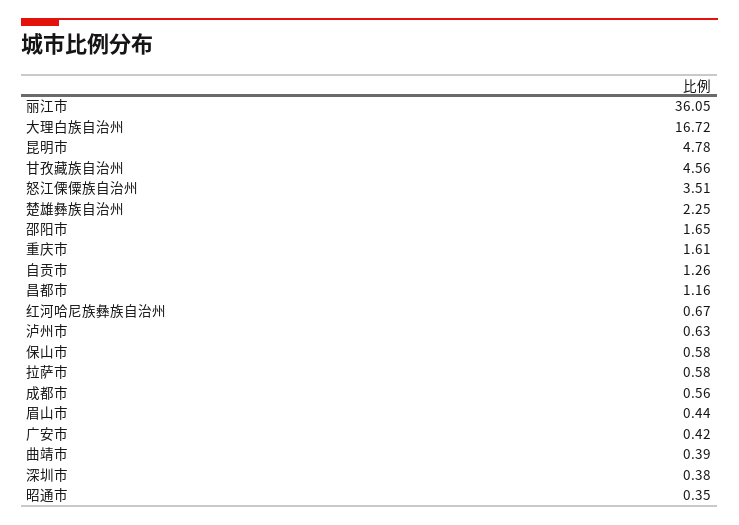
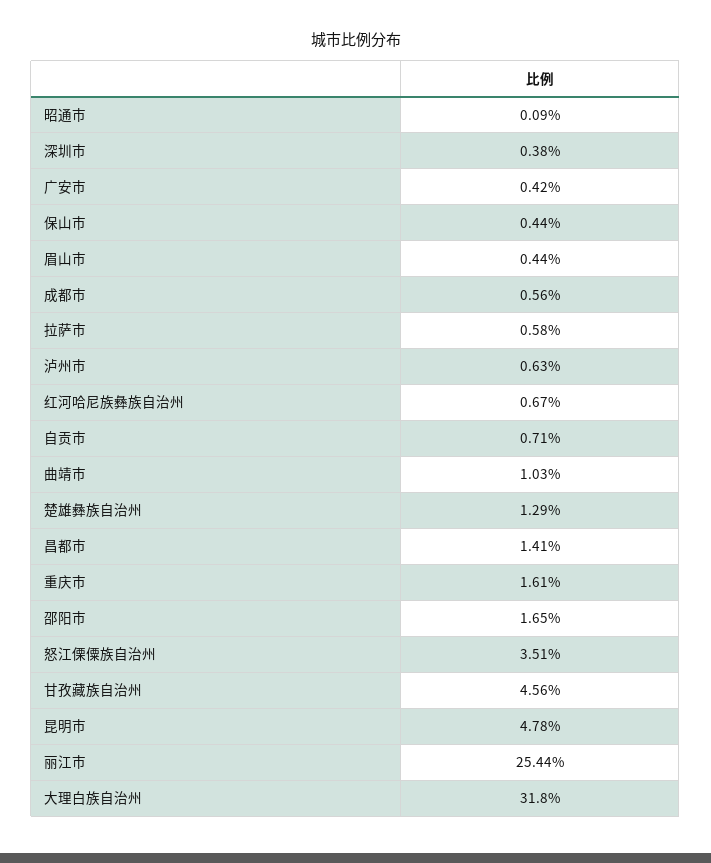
丽江市: 36.05 -> 25.44
大理白族自治州: 16.72 -> 31.8
楚雄彝族自治州: 2.25 -> 1.29
自贡市: 1.26 -> 0.71
昌都市: 1.16 -> 1.41
保山市: 0.58 -> 0.44
曲靖市: 0.39 -> 1.03
昭通市: 0.35 -> 0.09

